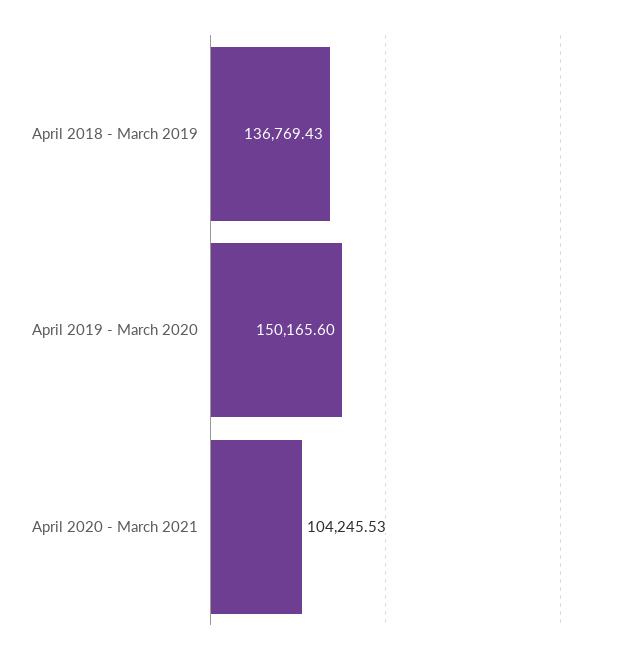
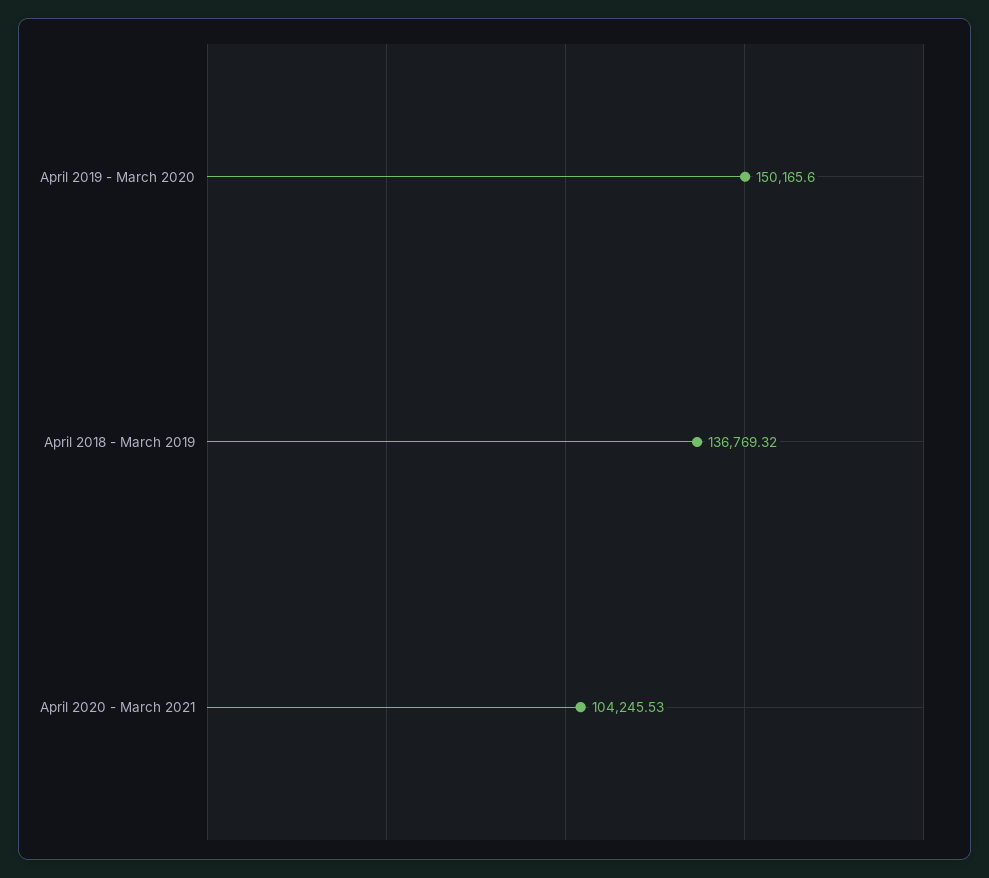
April 2018 - March 2019: 136769.43 -> 136769.32

